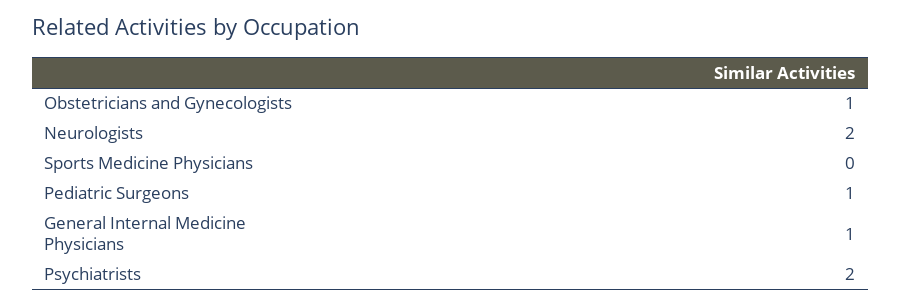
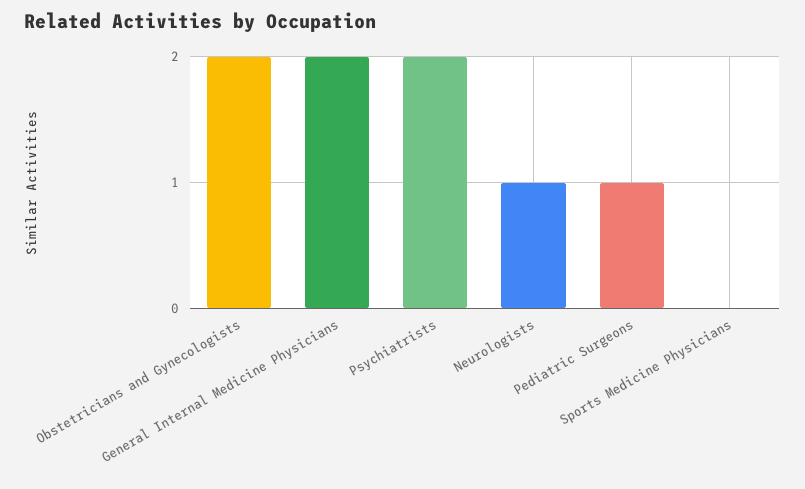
Obstetricians and Gynecologists: 1 -> 2
Neurologists: 2 -> 1
General Internal Medicine Physicians: 1 -> 2

